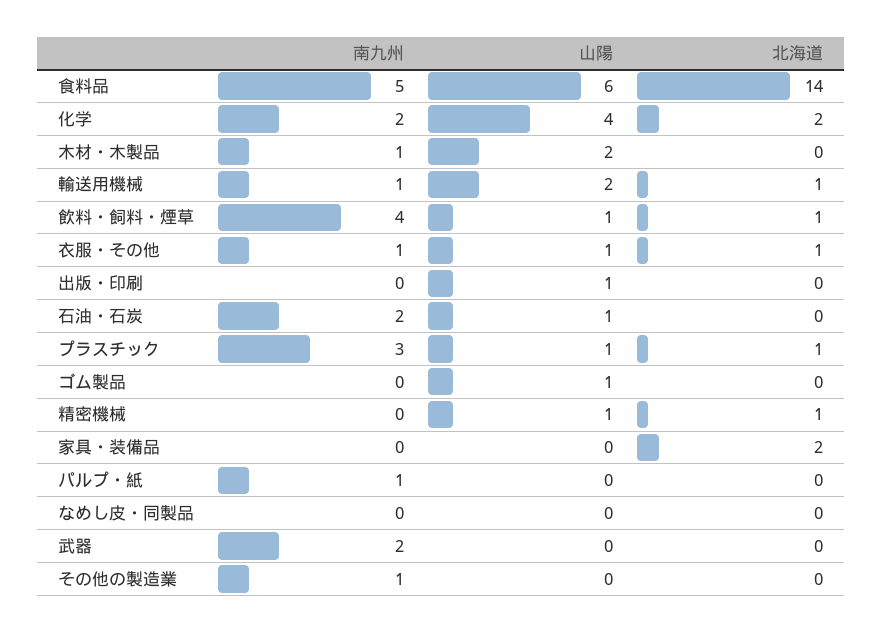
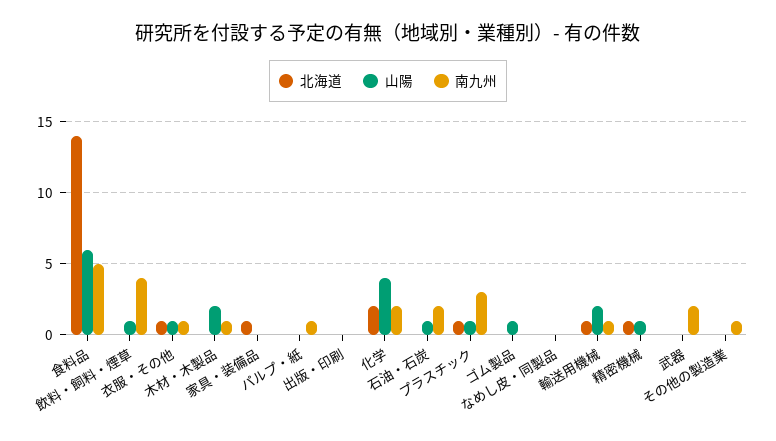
北海道, 飲料・飼料・煙草: 1 -> 0
山陽, 出版・印刷: 1 -> 0
北海道, 家具・装備品: 2 -> 1

